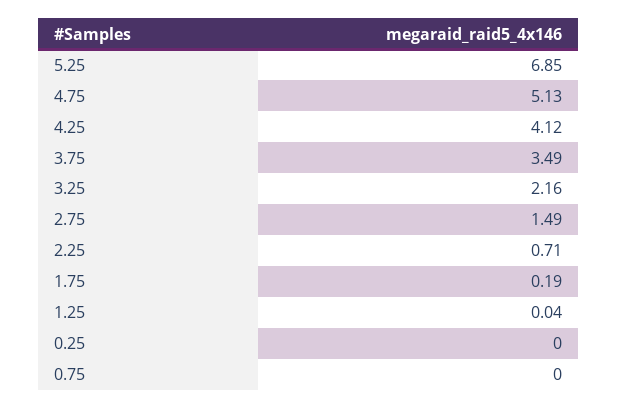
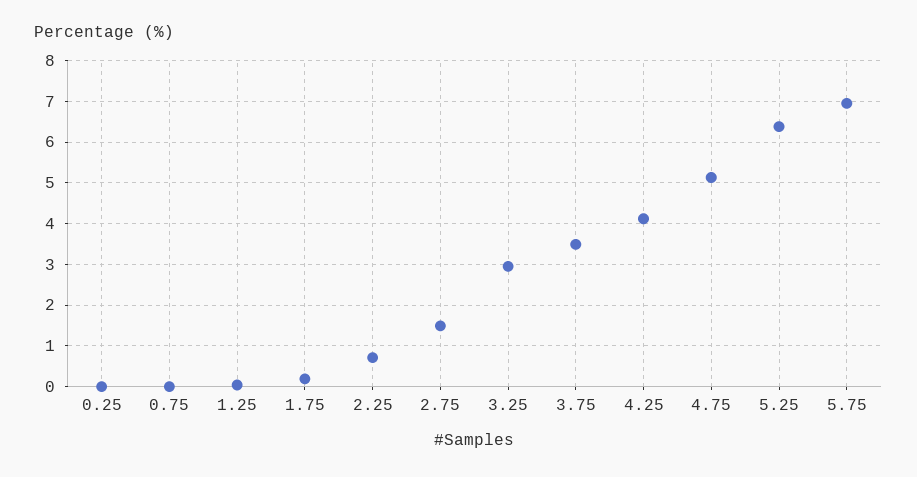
5.25: 6.85 -> 6.4
3.25: 2.16 -> 3
5.75: none -> 7

